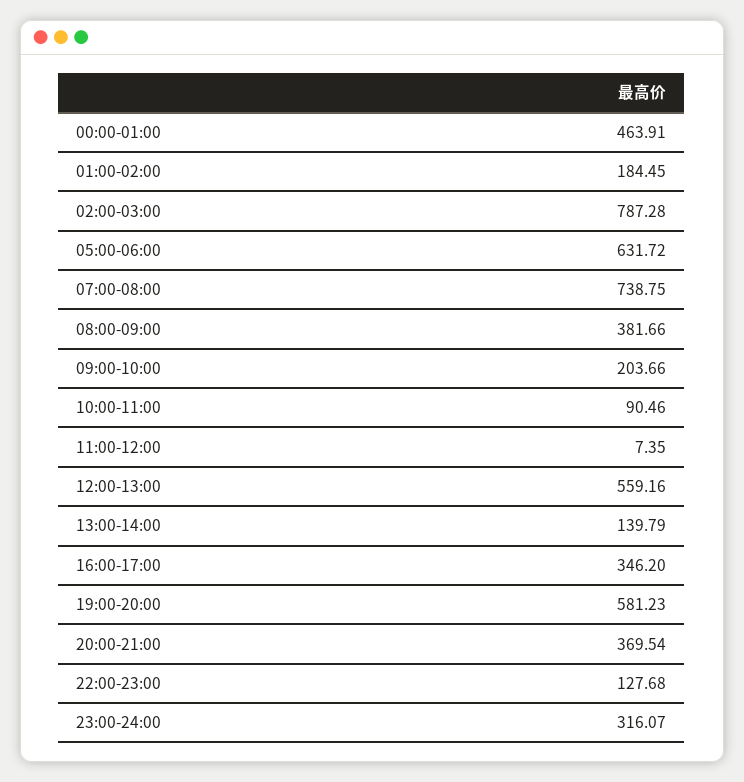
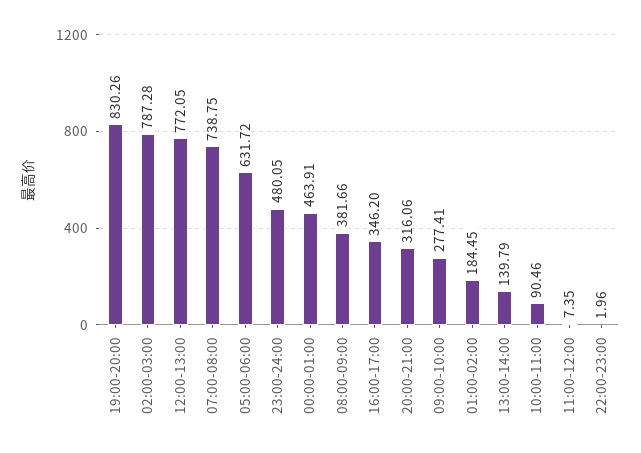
09:00-10:00: 203.66 -> 277.41
12:00-13:00: 559.16 -> 772.05
19:00-20:00: 581.23 -> 830.26
20:00-21:00: 369.54 -> 316.06
22:00-23:00: 127.68 -> 1.96
23:00-24:00: 316.07 -> 480.05

